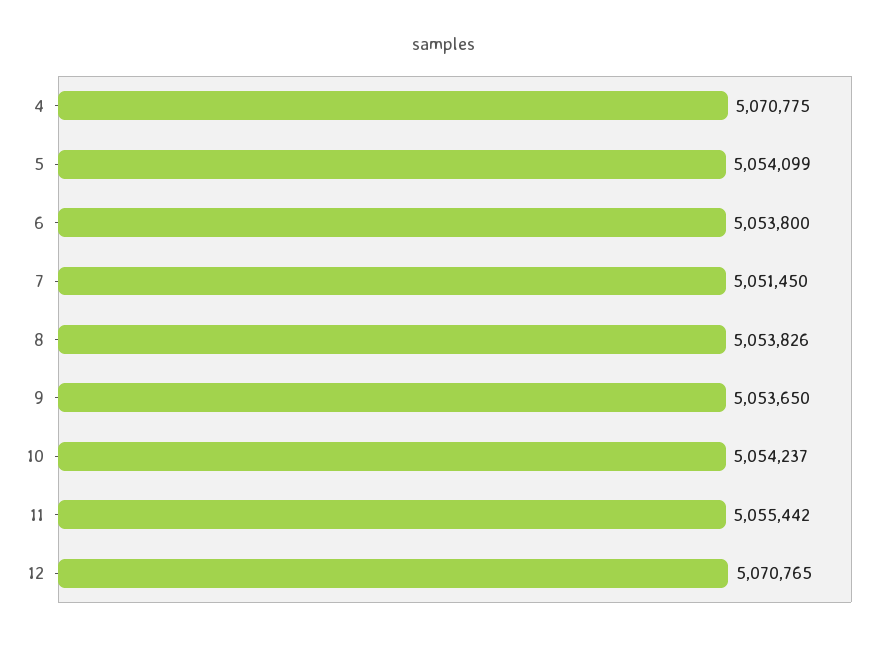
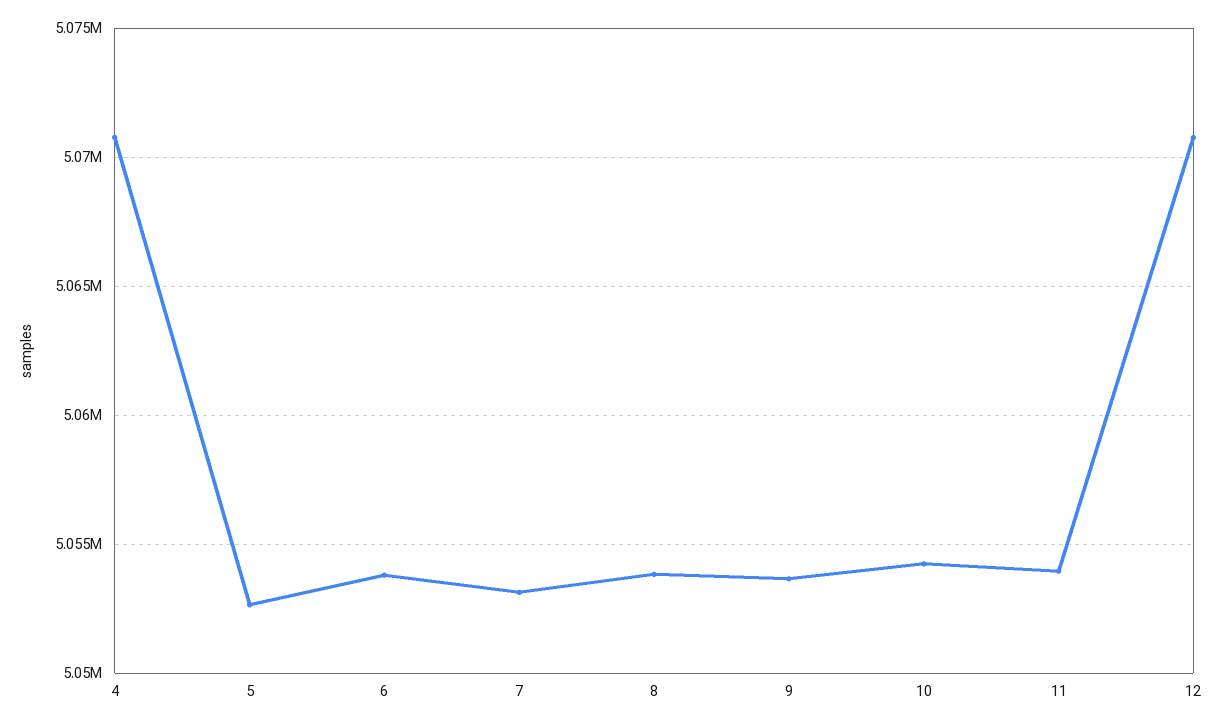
5: 5054099 -> 5052500
7: 5051450 -> 5053000
11: 5055442 -> 5054000

